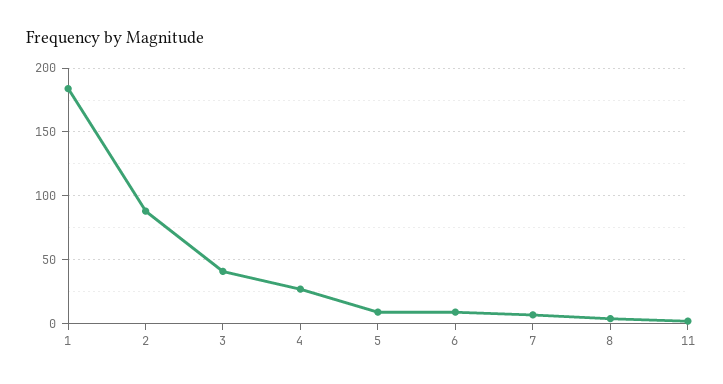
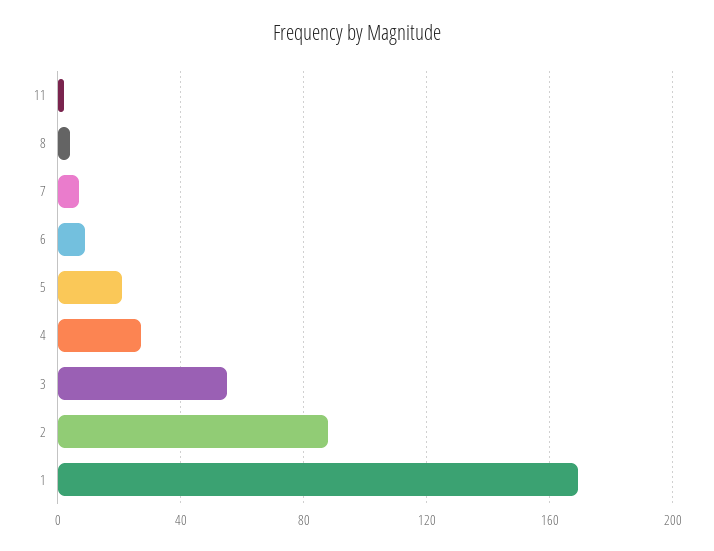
1: 185 -> 170
3: 40 -> 55
5: 10 -> 20

